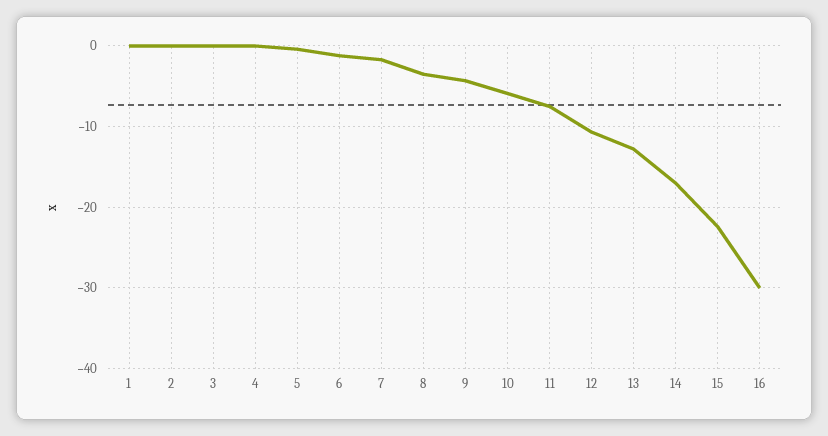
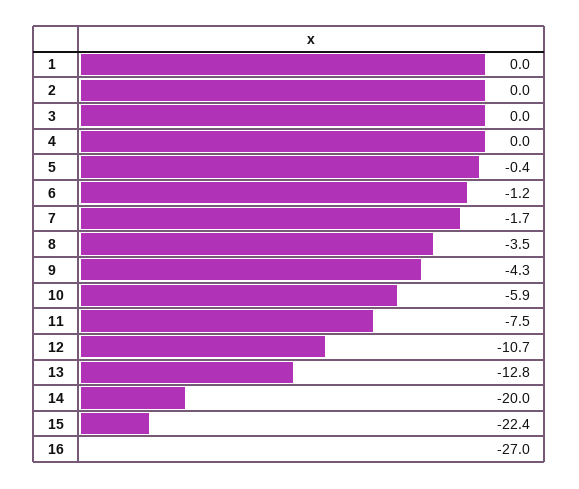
14: -17 -> -20
16: -30 -> -27

